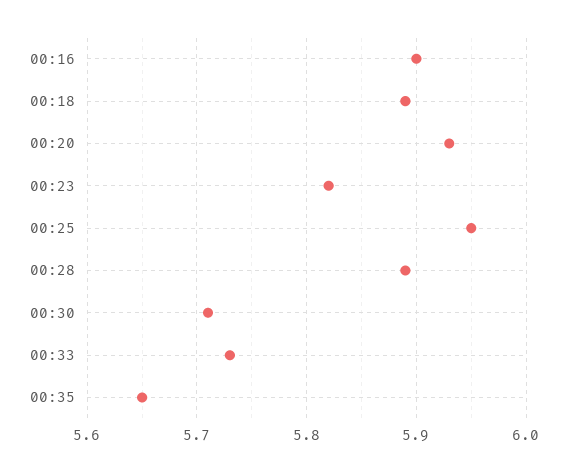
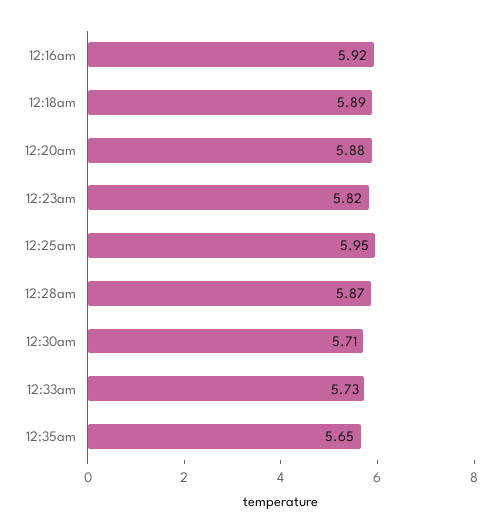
00:16: 5.9 -> 5.92
00:20: 5.93 -> 5.88
00:28: 5.89 -> 5.87

